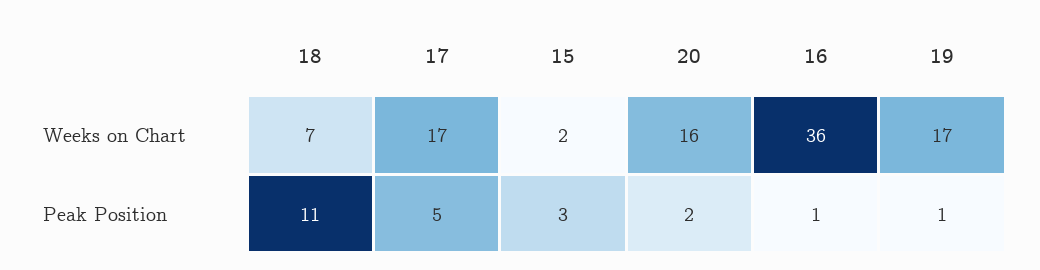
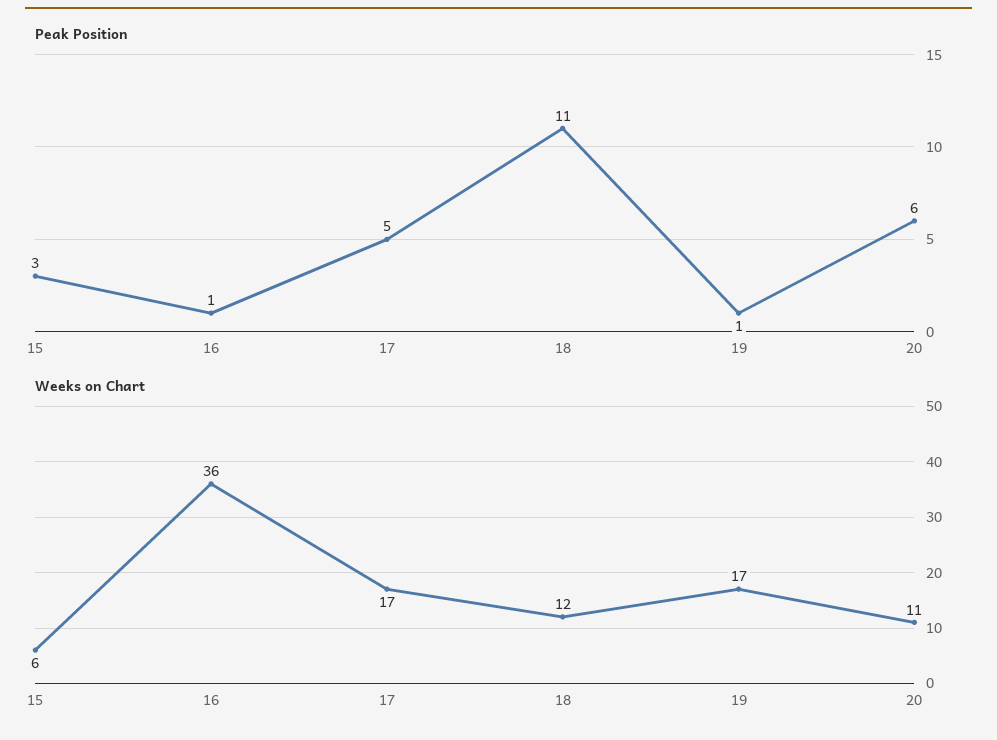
Weeks on Chart, 18: 7 -> 12
Weeks on Chart, 15: 2 -> 6
Weeks on Chart, 20: 16 -> 11
Peak Position, 20: 2 -> 6

